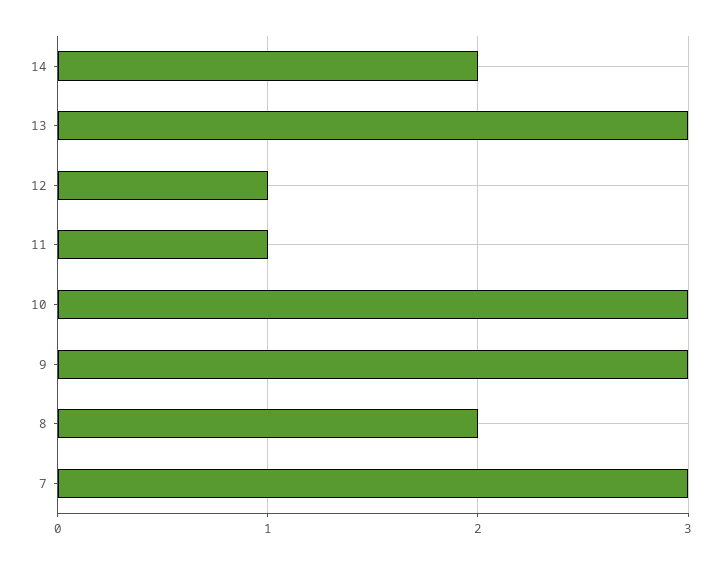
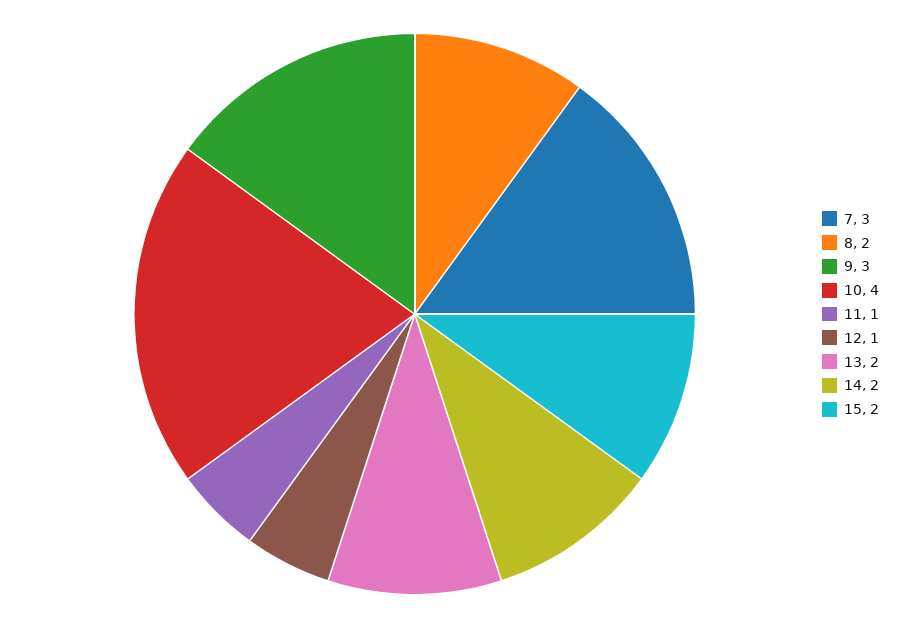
13: 3 -> 2
10: 3 -> 4
15: none -> 2

